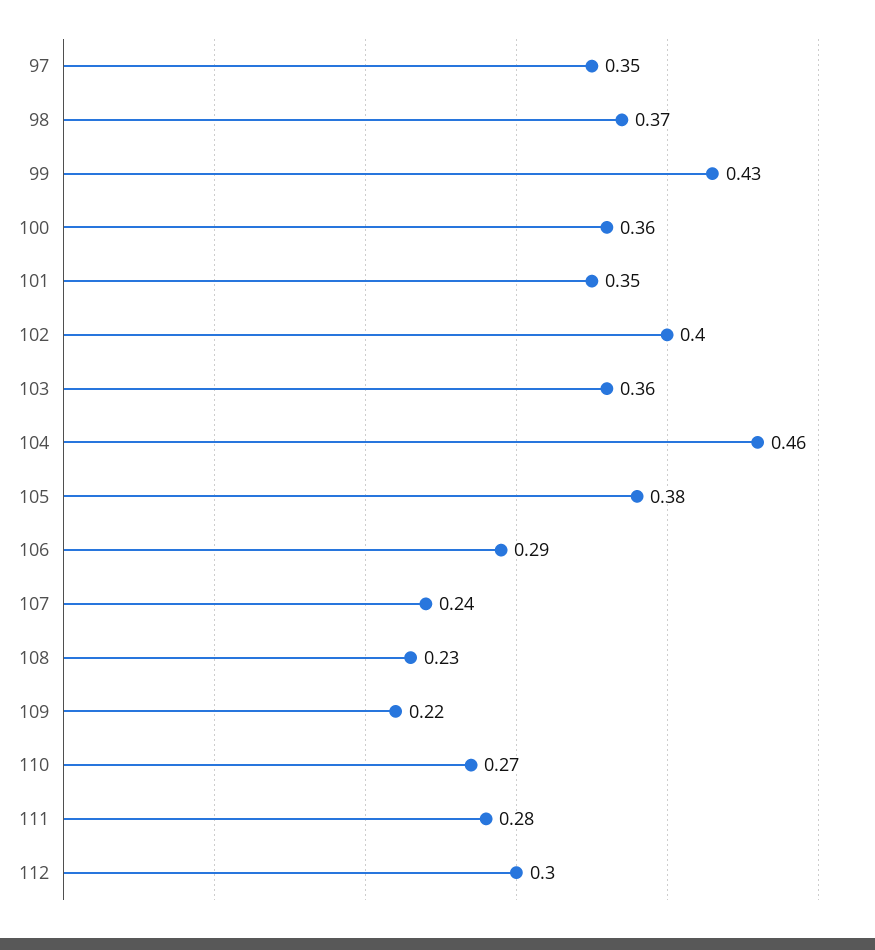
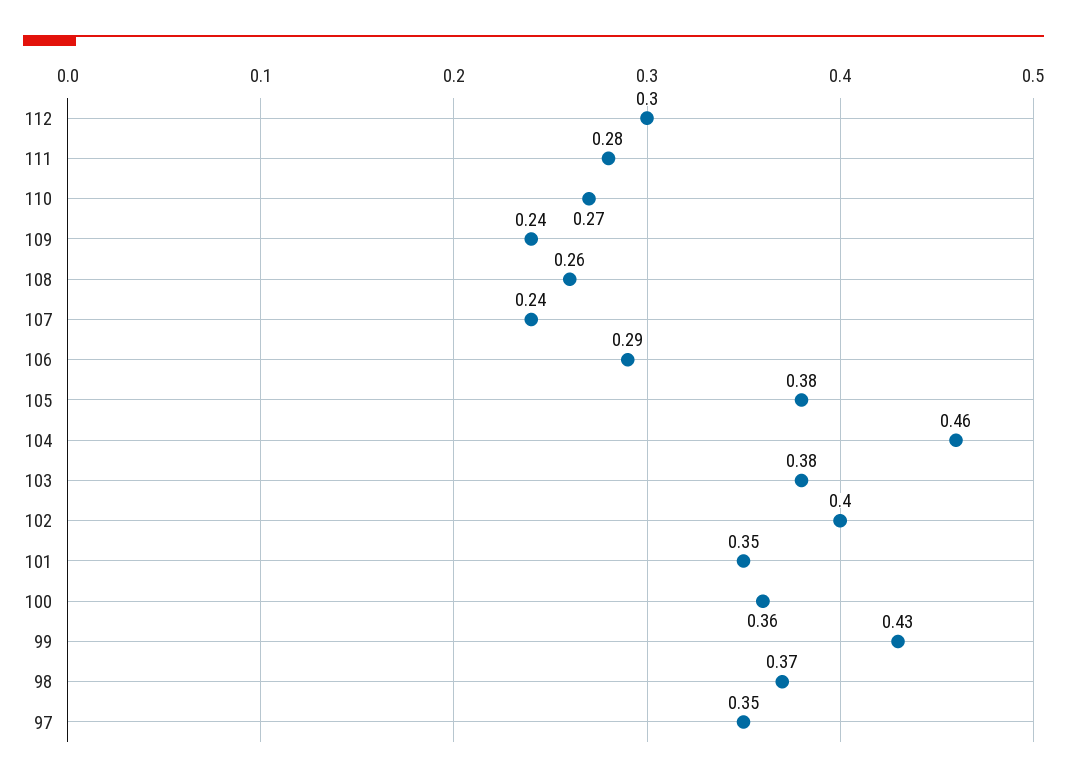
103: 0.36 -> 0.38
108: 0.23 -> 0.26
109: 0.22 -> 0.24

